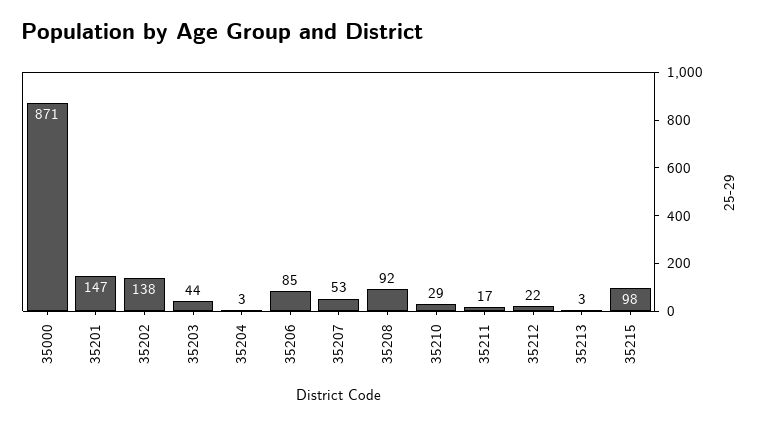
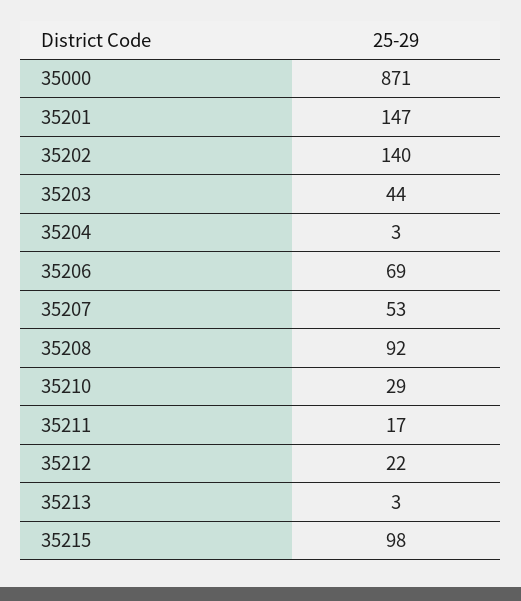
35202: 138 -> 140
35206: 85 -> 69

